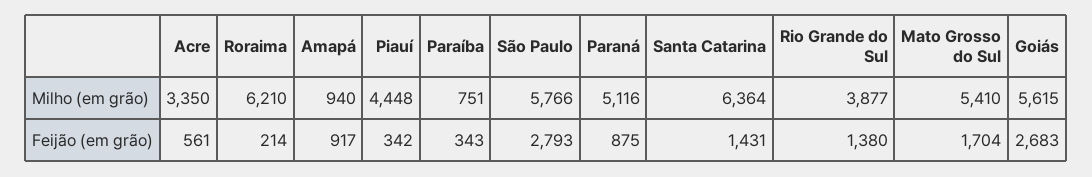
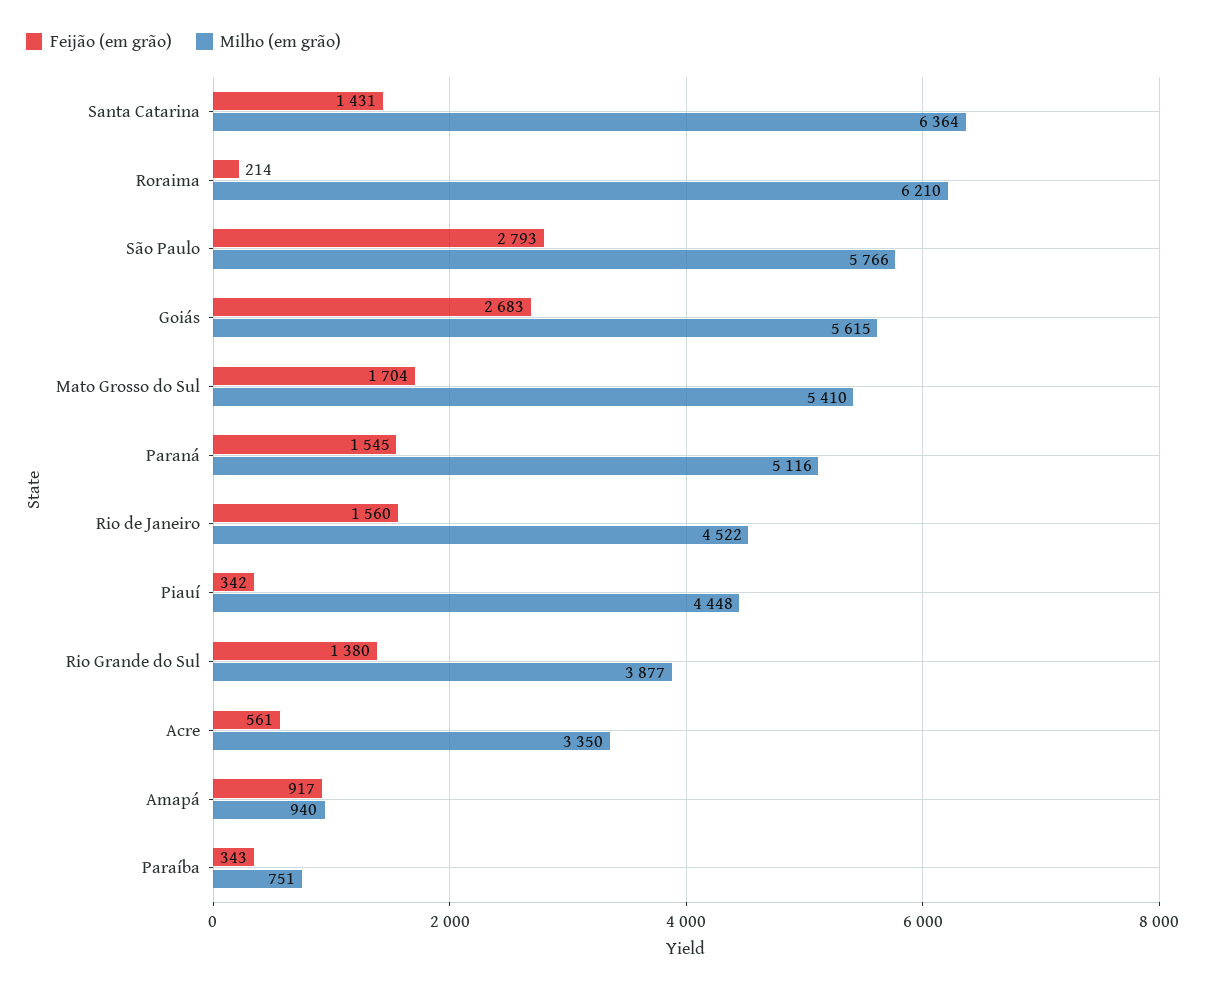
Feijão (em grão), Paraná: 875 -> 1545
Feijão (em grão), Rio de Janeiro: none -> 1560
Milho (em grão), Rio de Janeiro: none -> 4522

